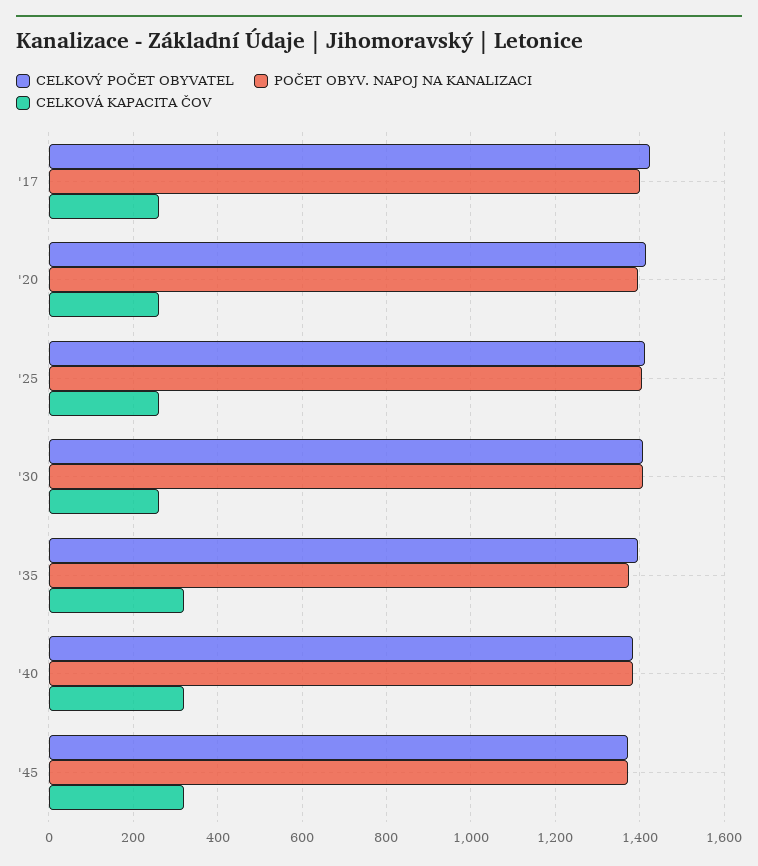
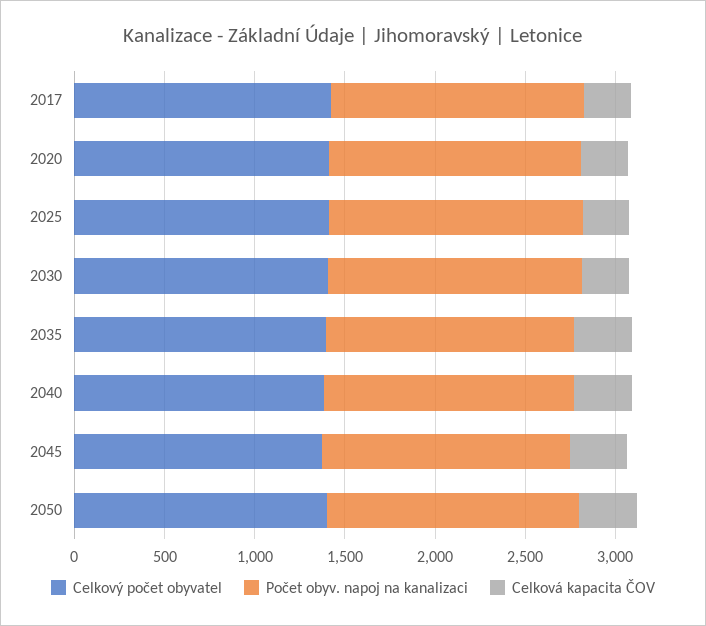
CELKOVÝ POČET OBYVATEL, 2050: none -> 1400
POČET OBYV. NAPOJ NA KANALIZACI, 2050: none -> 1400
CELKOVÁ KAPACITA ČOV, 2050: none -> 300

